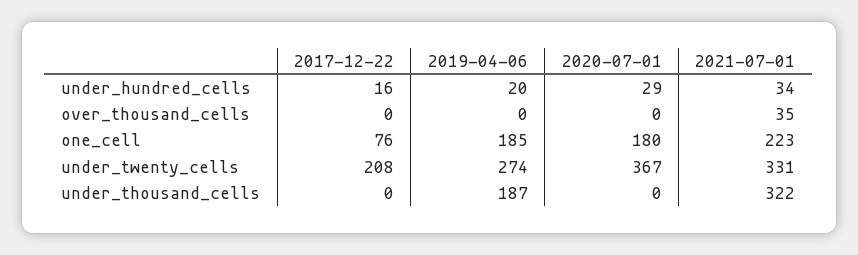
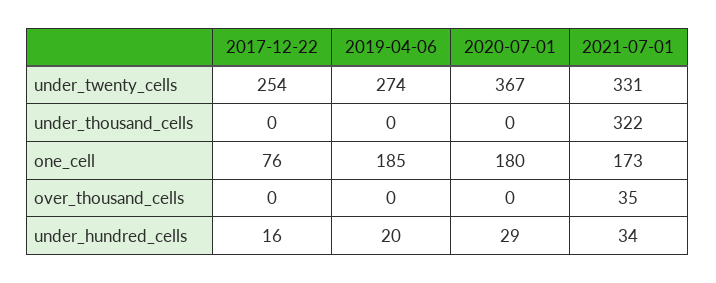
2021-07-01, one_cell: 223 -> 173
2017-12-22, under_twenty_cells: 208 -> 254
2019-04-06, under_thousand_cells: 187 -> 0

